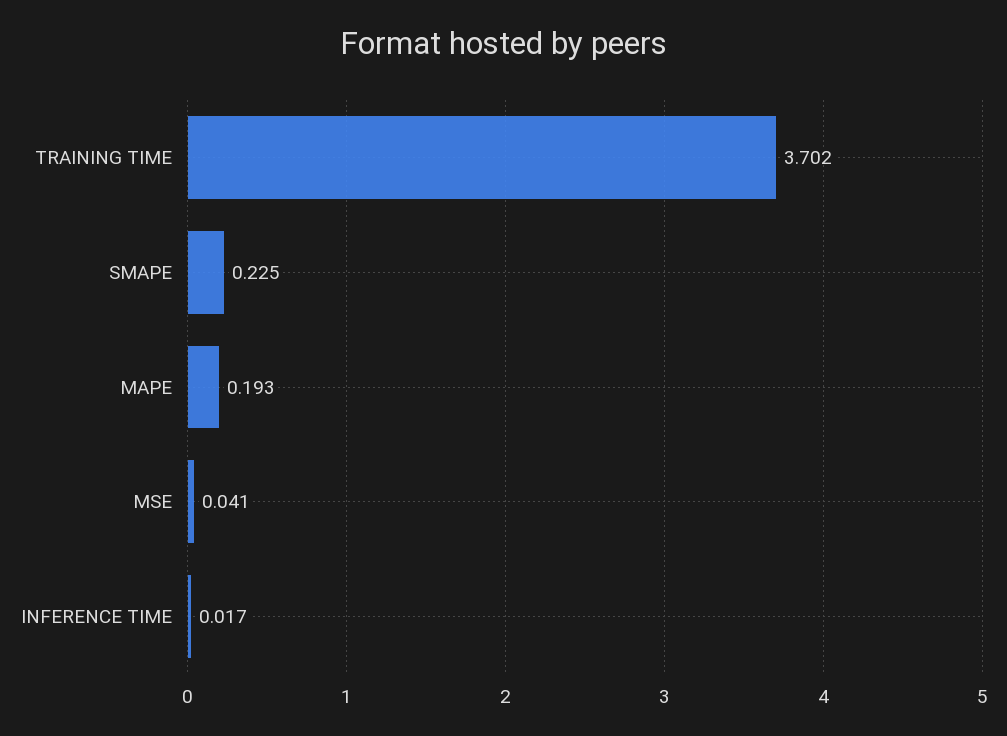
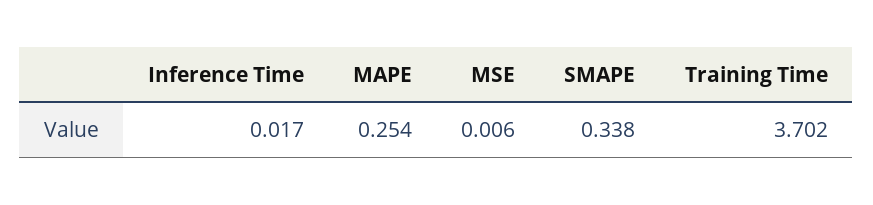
SMAPE: 0.225 -> 0.338
MAPE: 0.193 -> 0.254
MSE: 0.041 -> 0.006

